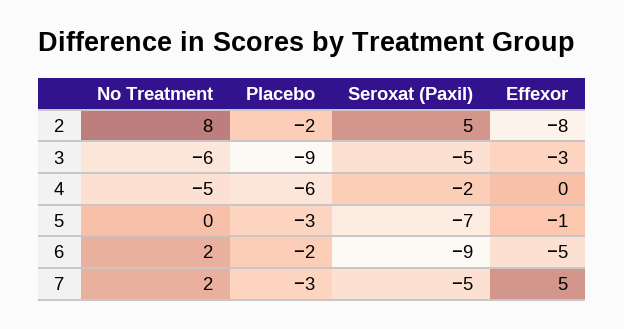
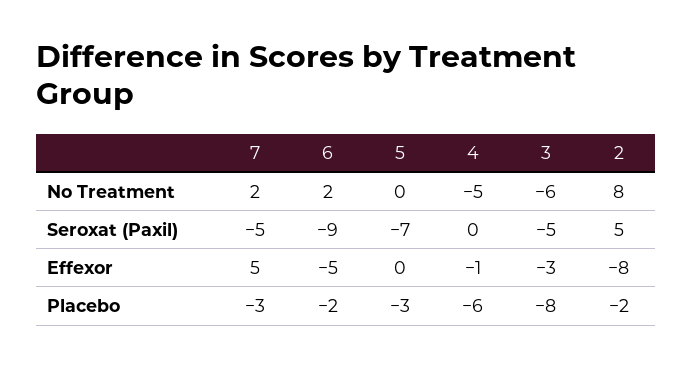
Placebo, 3: -9 -> -8
Seroxat (Paxil), 4: -2 -> 0
Effexor, 4: 0 -> -1
Effexor, 5: -1 -> 0

